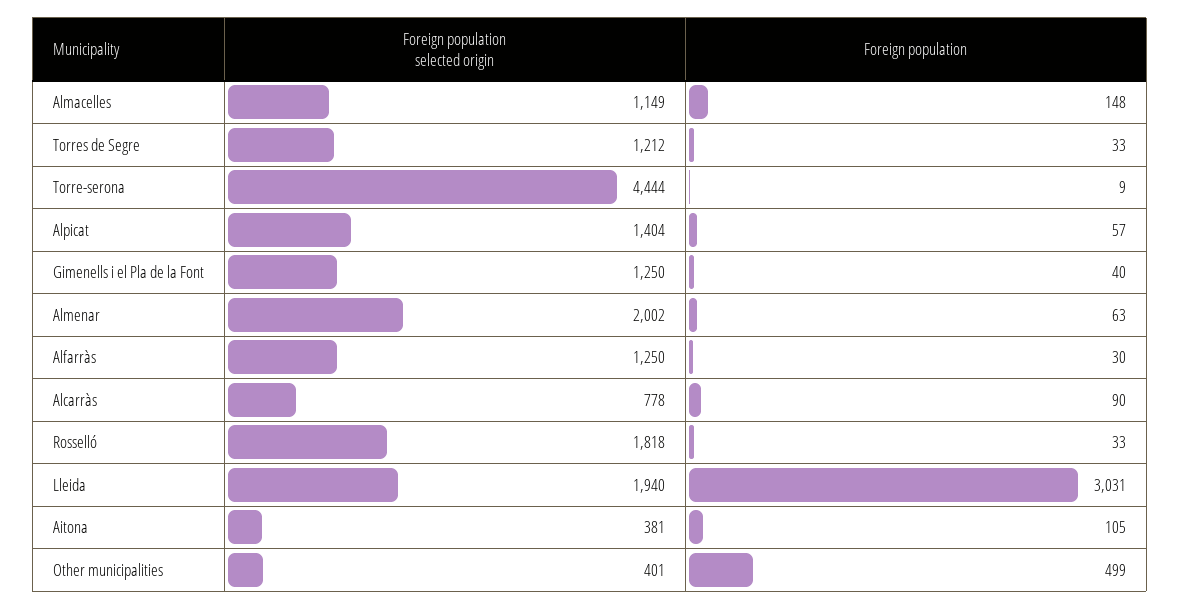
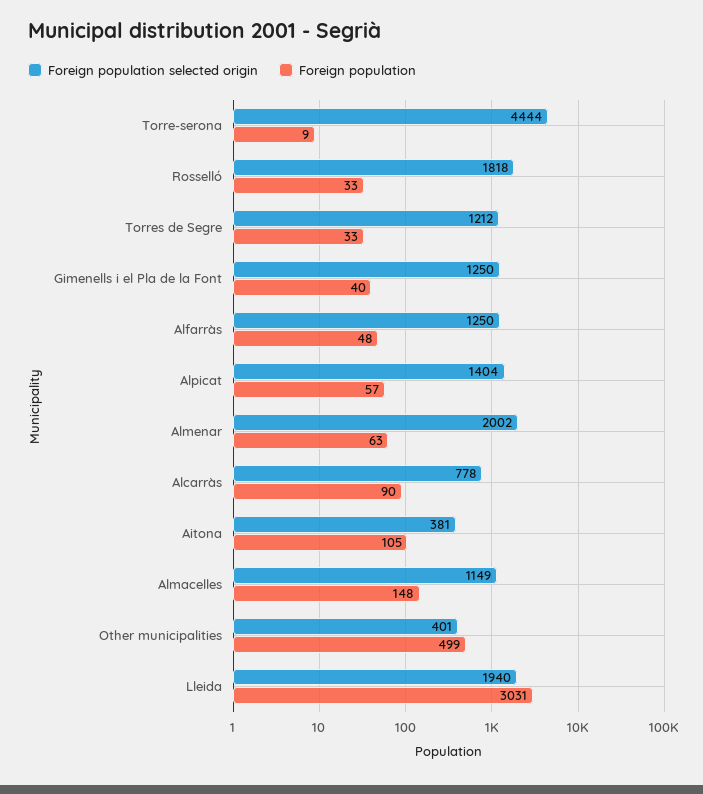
Foreign population, Alfarràs: 30 -> 48

